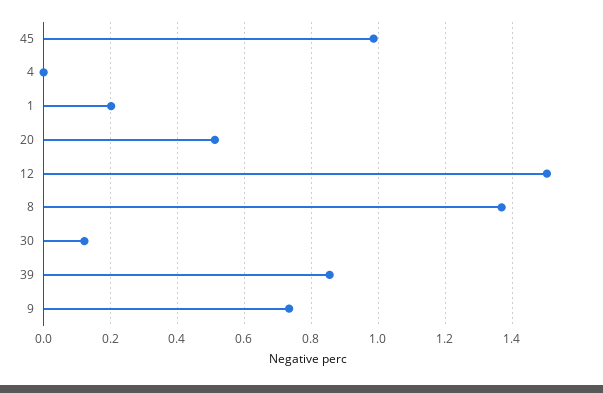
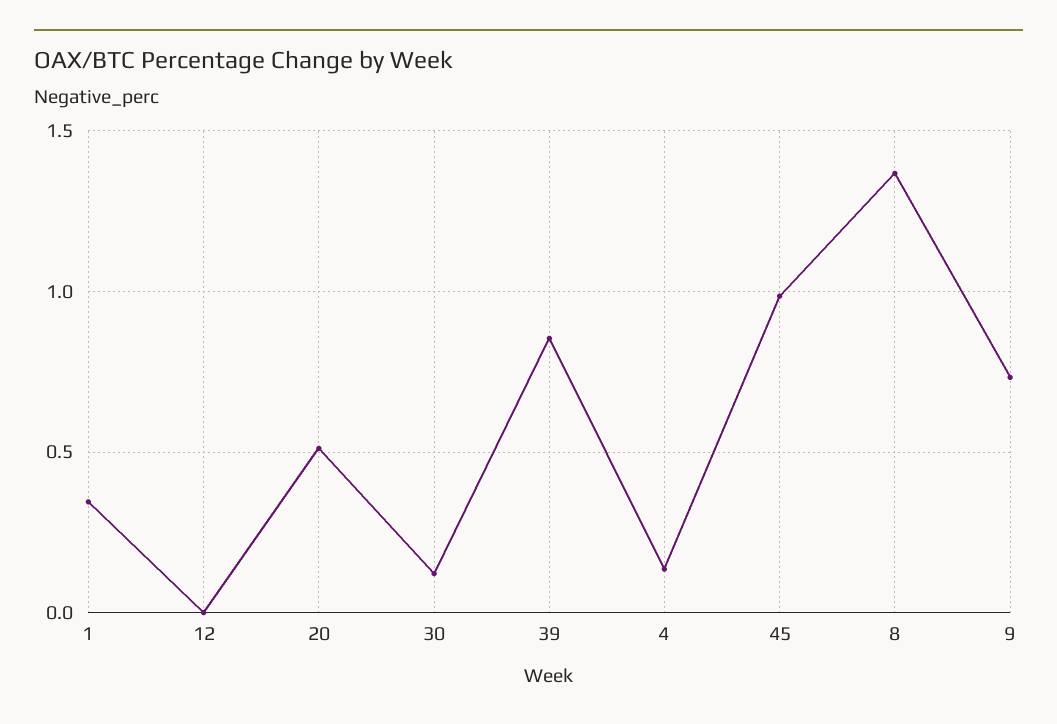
4: 0 -> 0.15
1: 0.2 -> 0.35
12: 1.5 -> 0

